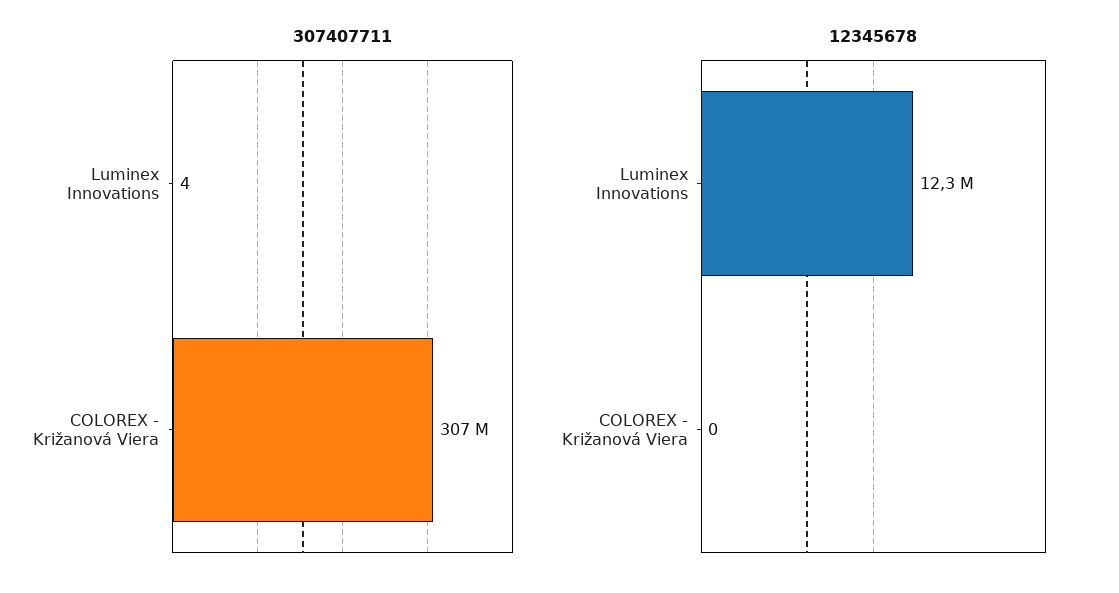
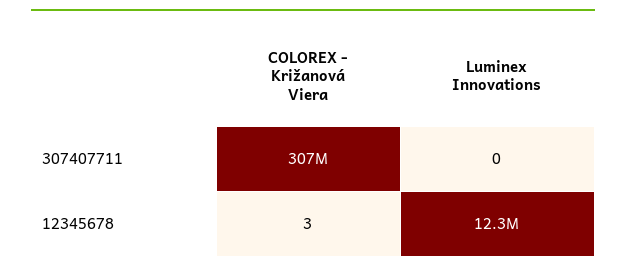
307407711, Luminex Innovations: 4 -> 0
12345678, COLOREX - Križanová Viera: 0 -> 3

